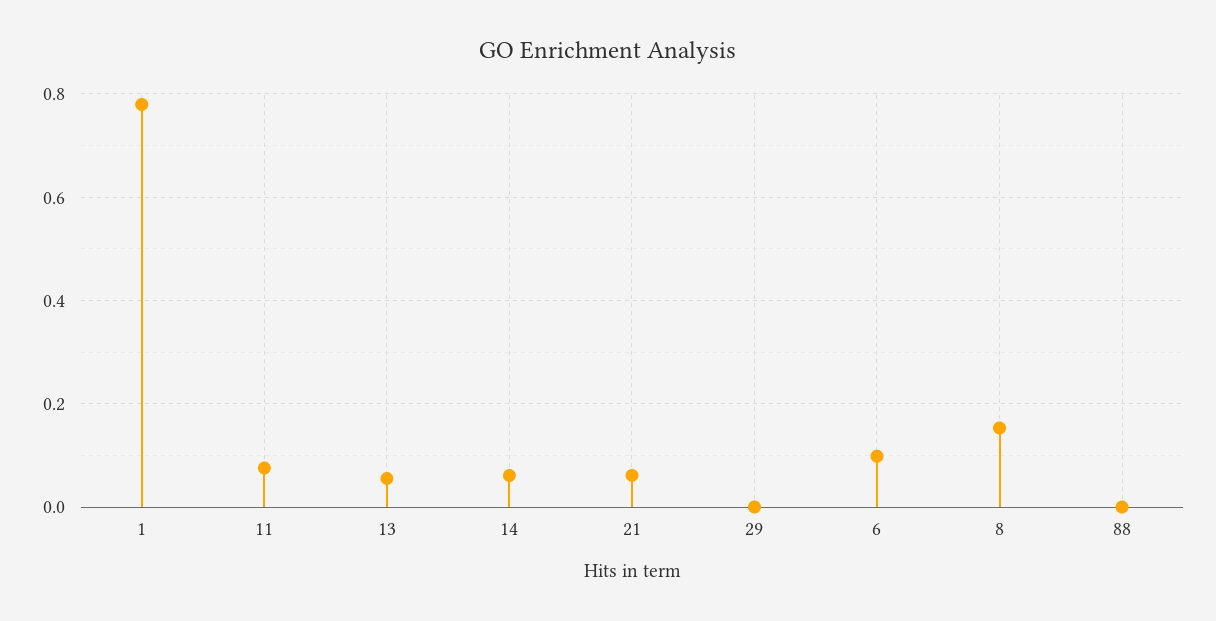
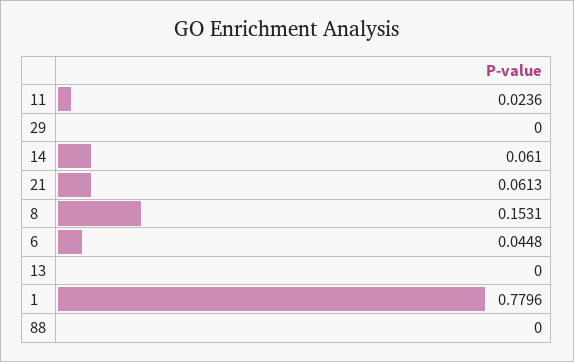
11: 0.08 -> 0.0236
13: 0.06 -> 0
6: 0.1 -> 0.0448

